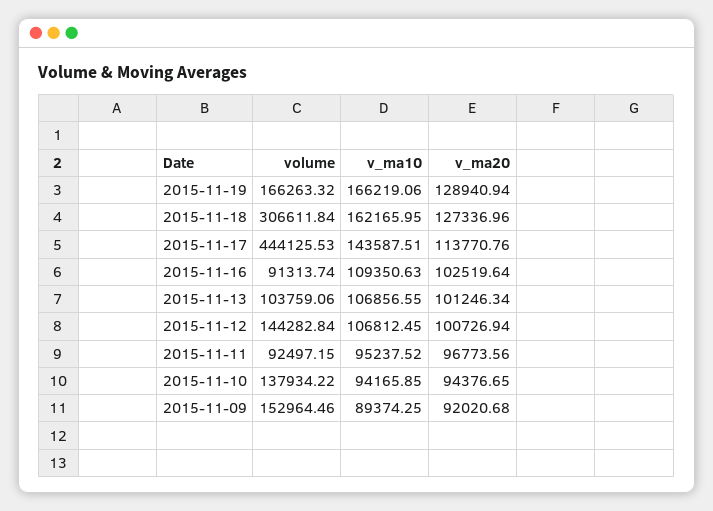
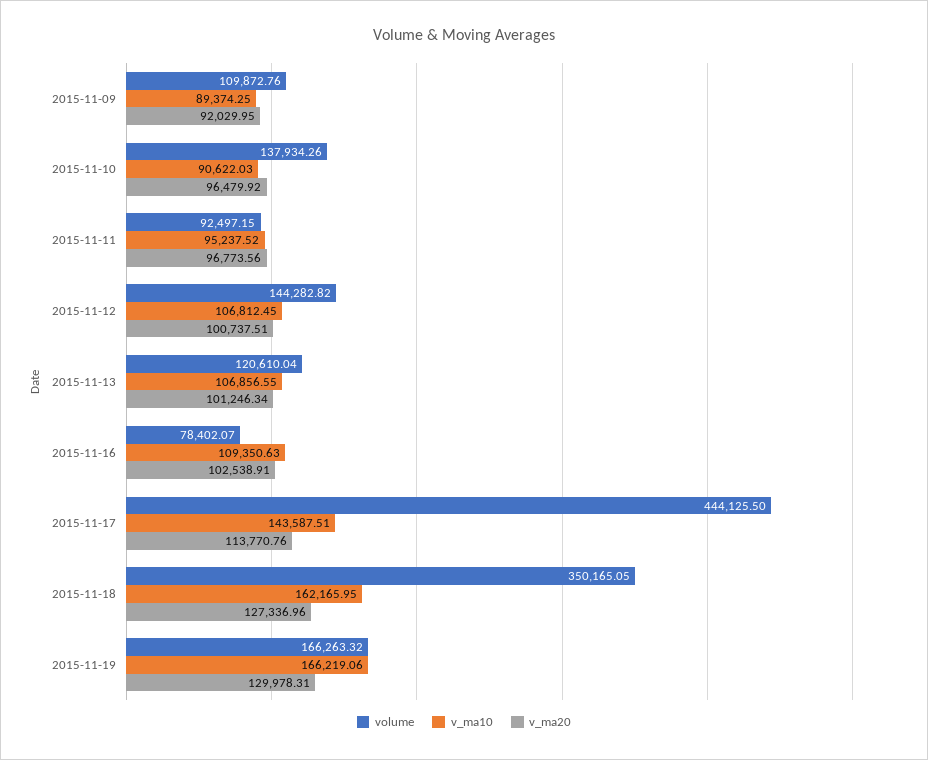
v_ma20, 2015-11-19: 128940.94 -> 129978.31
volume, 2015-11-18: 306611.84 -> 350165.05
volume, 2015-11-17: 444125.53 -> 444125.5
volume, 2015-11-16: 91313.74 -> 78402.07
v_ma20, 2015-11-16: 102519.64 -> 102538.91
volume, 2015-11-13: 103759.06 -> 120610.04
volume, 2015-11-12: 144282.84 -> 144282.82
v_ma20, 2015-11-12: 100726.94 -> 100737.51
volume, 2015-11-10: 137934.22 -> 137934.26
v_ma10, 2015-11-10: 94165.85 -> 90622.03
v_ma20, 2015-11-10: 94376.65 -> 96479.92
volume, 2015-11-09: 152964.46 -> 109872.76
v_ma20, 2015-11-09: 92020.68 -> 92029.95

